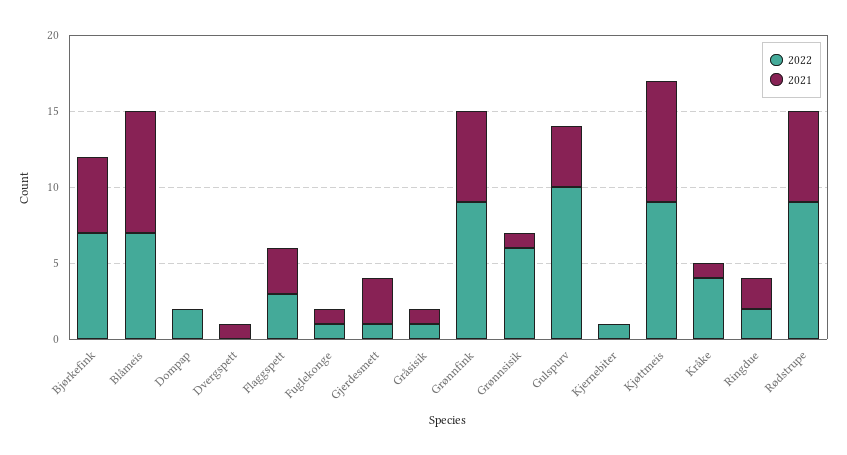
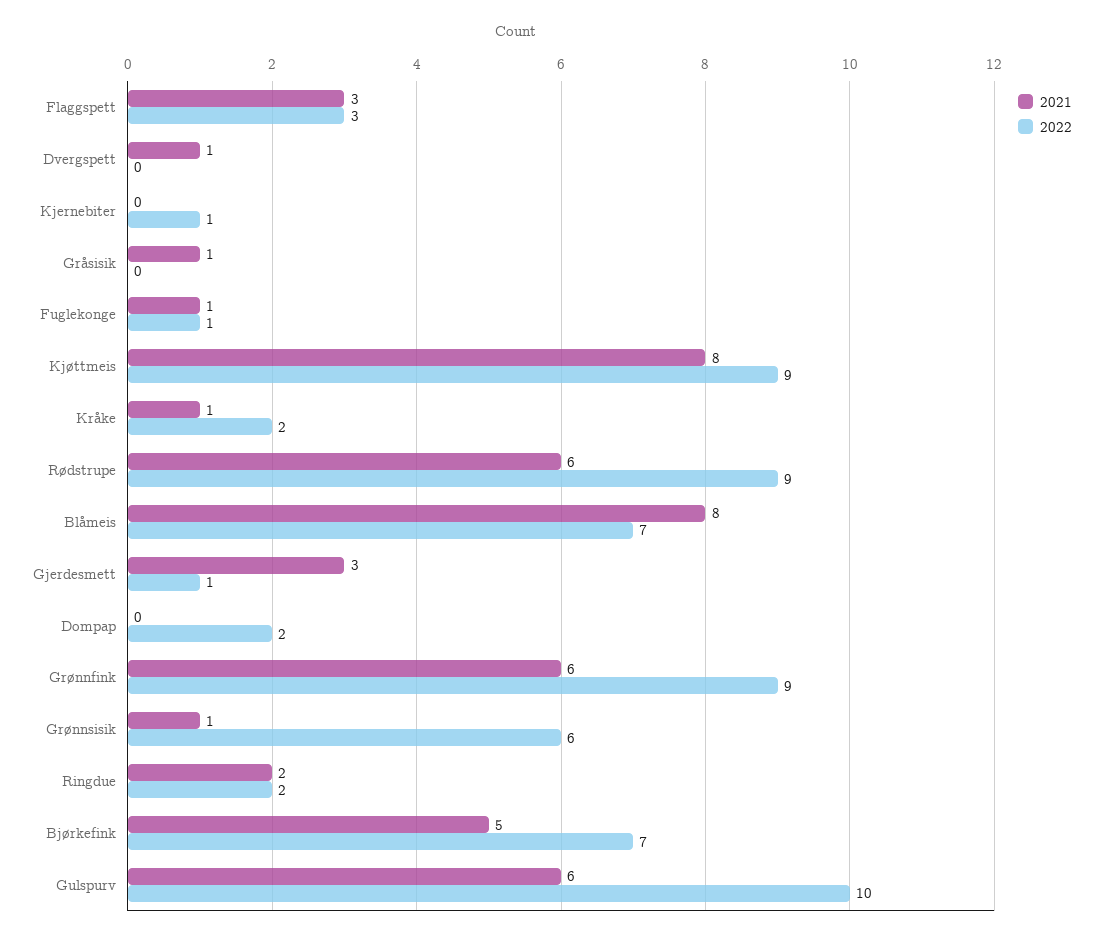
2022, Gråsisik: 1 -> 0
2021, Gulspurv: 4 -> 6
2022, Kråke: 4 -> 2

